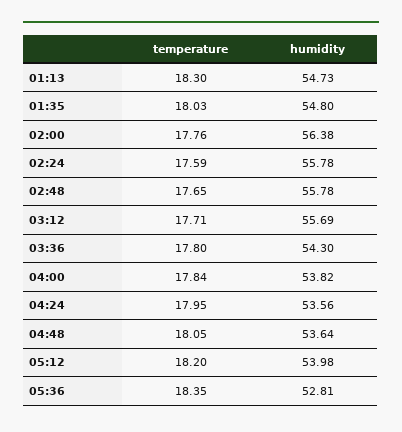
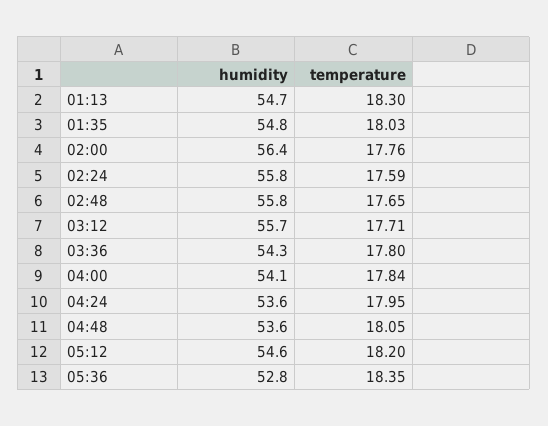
humidity, 04:00: 53.82 -> 54.1
humidity, 05:12: 53.98 -> 54.6

